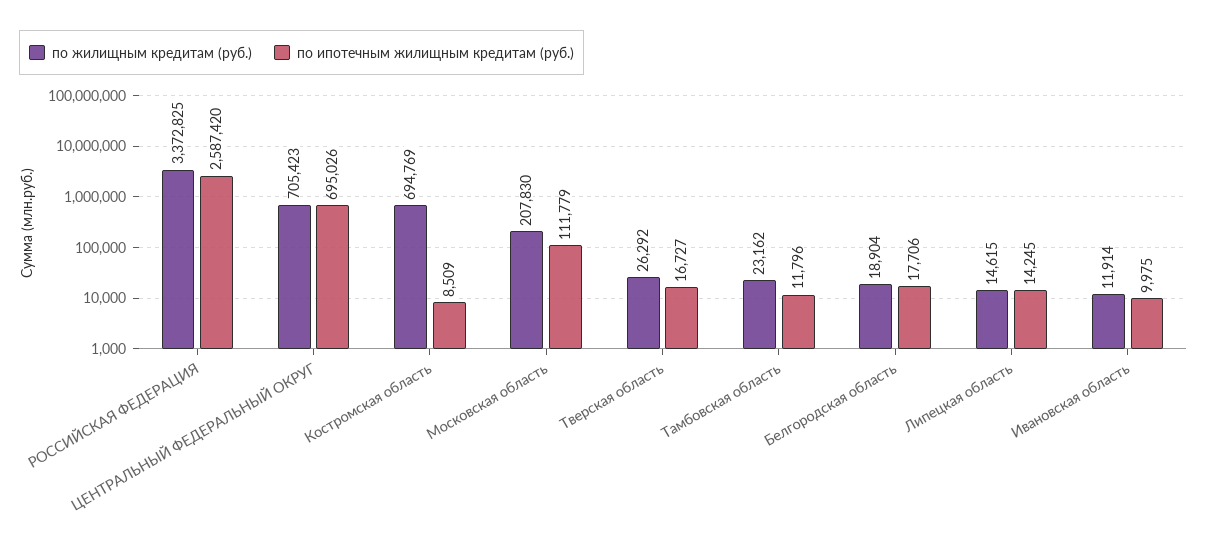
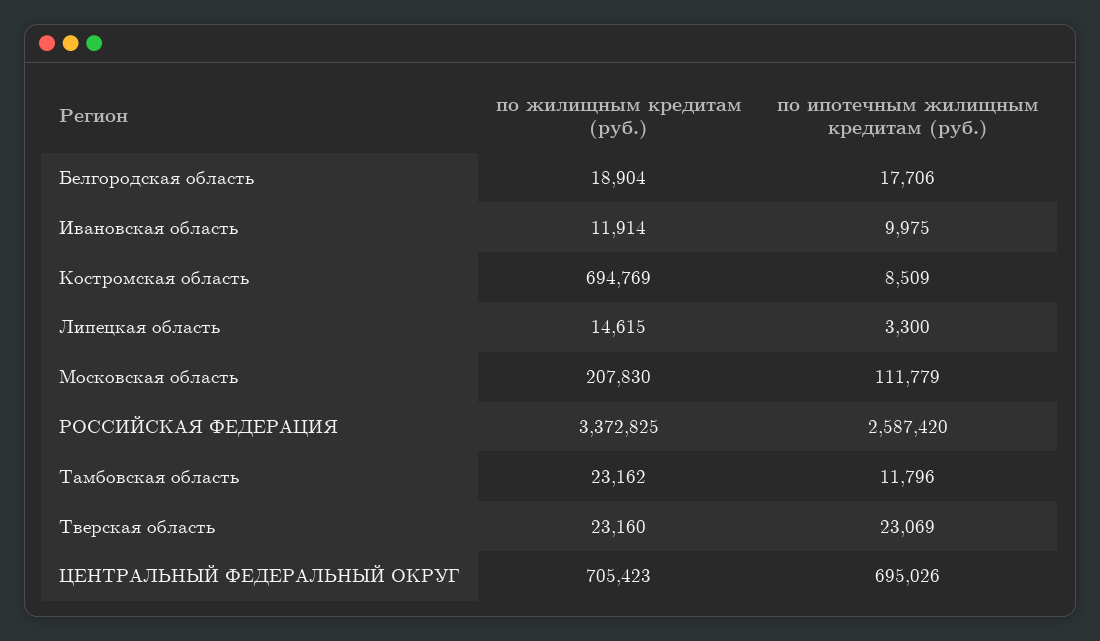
по жилищным кредитам (руб.), Тверская область: 26292 -> 23160
по ипотечным жилищным кредитам (руб.), Тверская область: 16727 -> 23069
по ипотечным жилищным кредитам (руб.), Липецкая область: 14245 -> 3300

